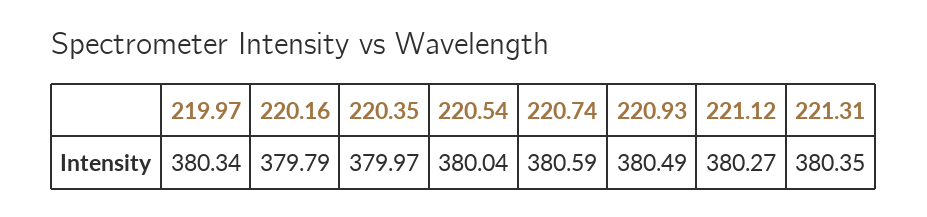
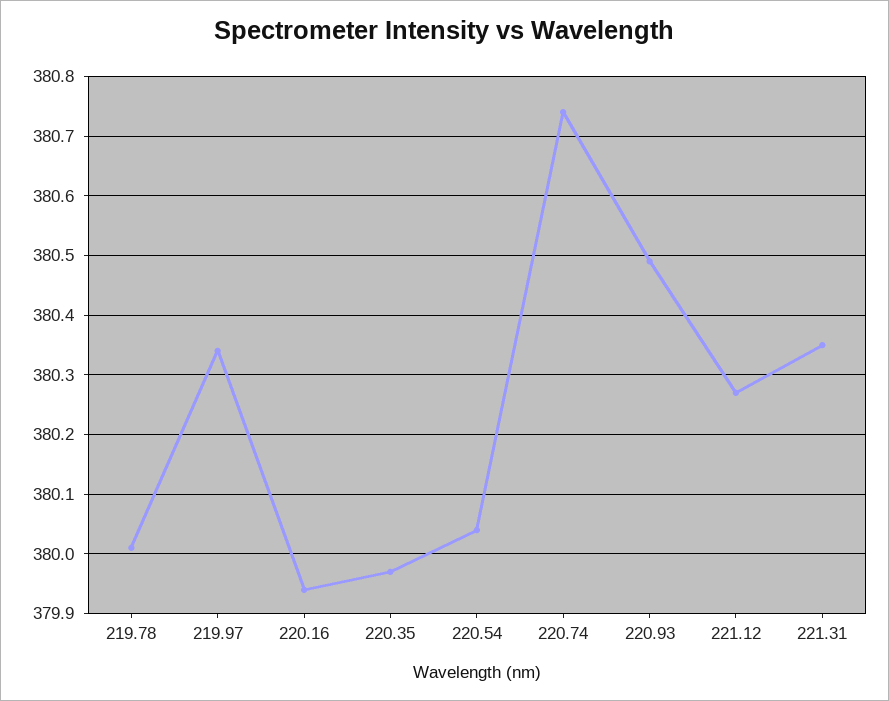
220.16: 379.79 -> 379.95
220.74: 380.59 -> 380.75
219.78: none -> 380

